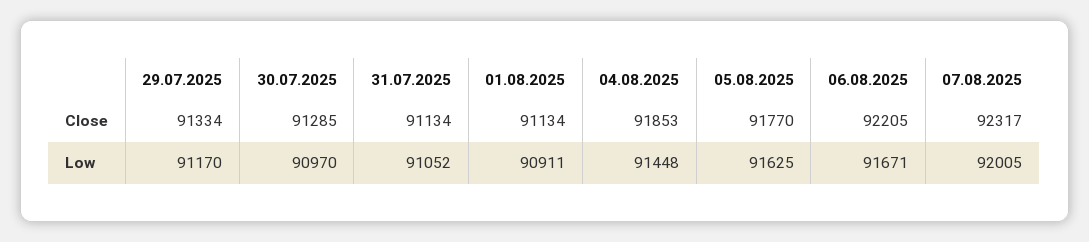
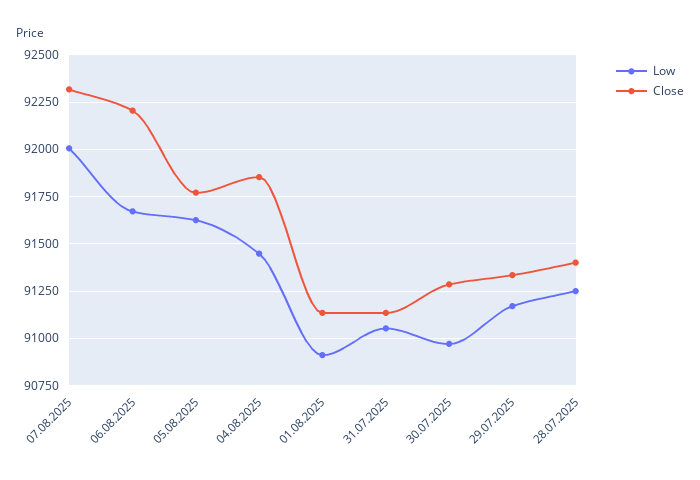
Low, 28.07.2025: none -> 91250
Close, 28.07.2025: none -> 91400

